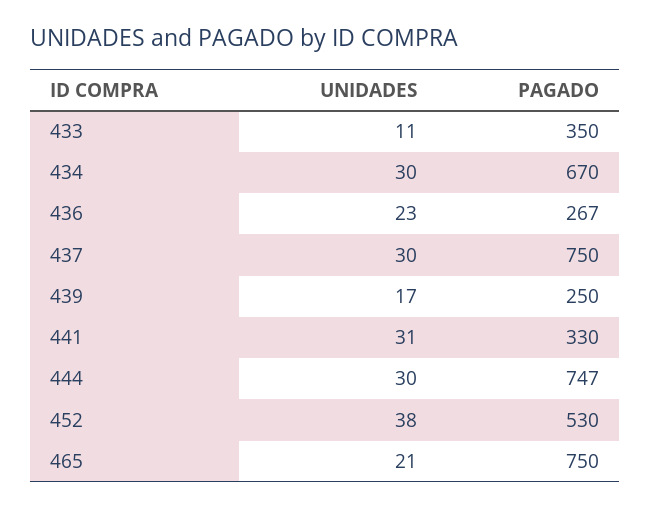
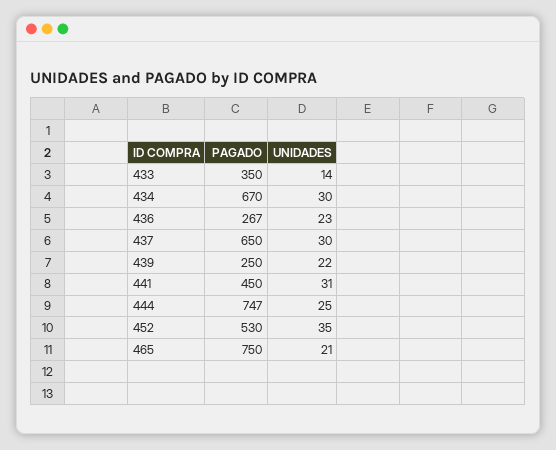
UNIDADES, 433: 11 -> 14
PAGADO, 437: 750 -> 650
UNIDADES, 439: 17 -> 22
PAGADO, 441: 330 -> 450
UNIDADES, 444: 30 -> 25
UNIDADES, 452: 38 -> 35

